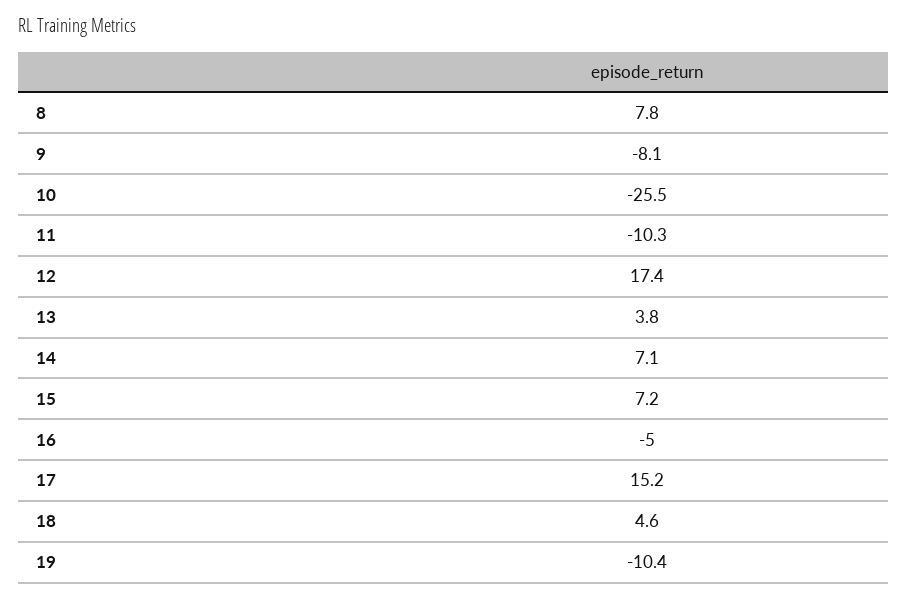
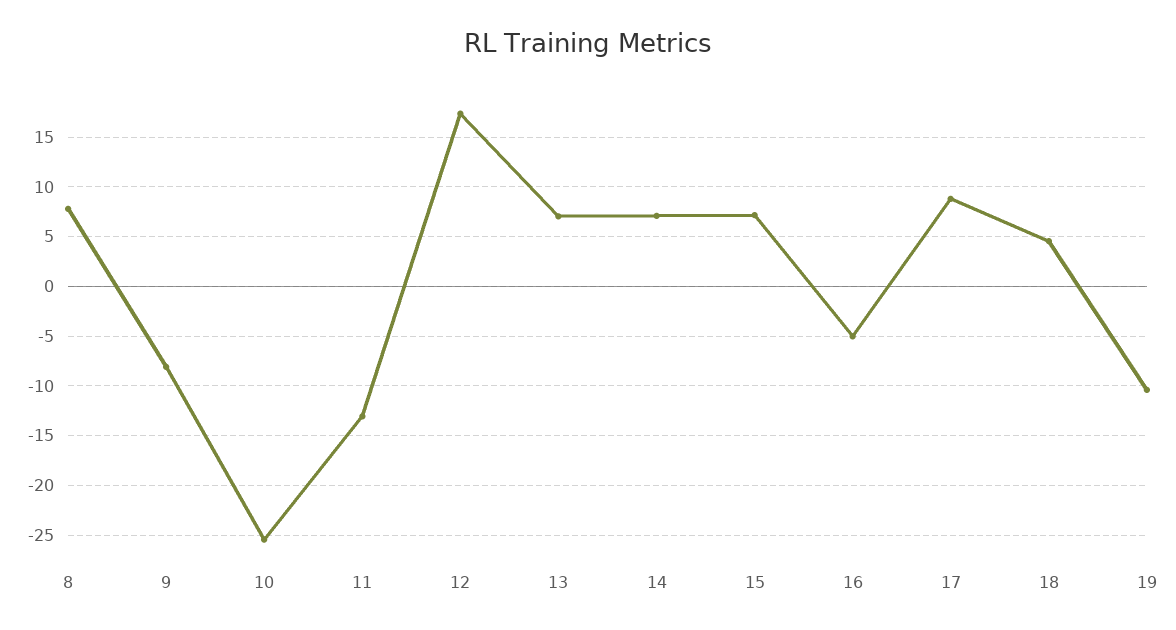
11: -10.3 -> -13
13: 3.8 -> 7
17: 15.2 -> 9

